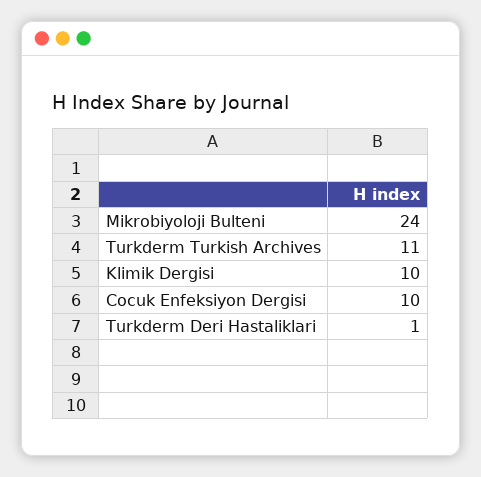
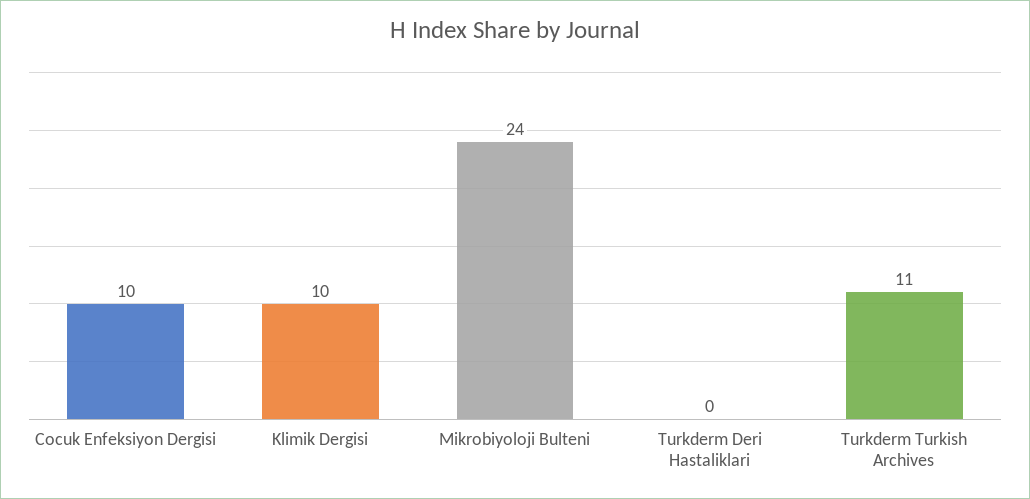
Turkderm Deri Hastaliklari: 1 -> 0

